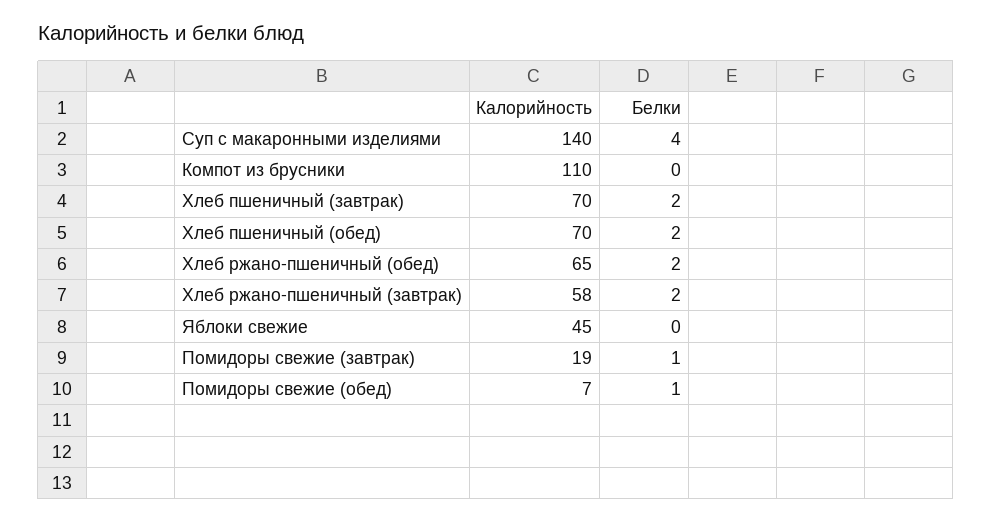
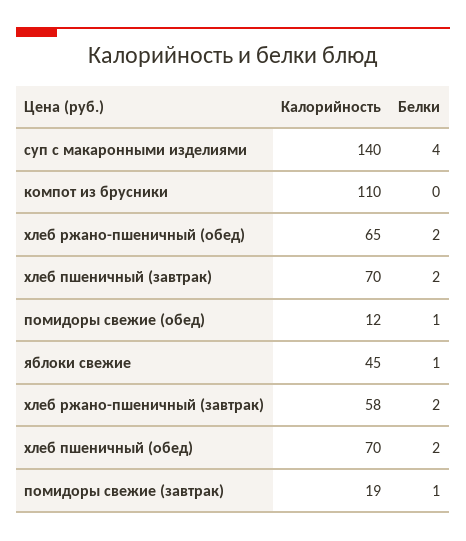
Белки, Яблоки свежие: 0 -> 1
Калорийность, Помидоры свежие (обед): 7 -> 12

